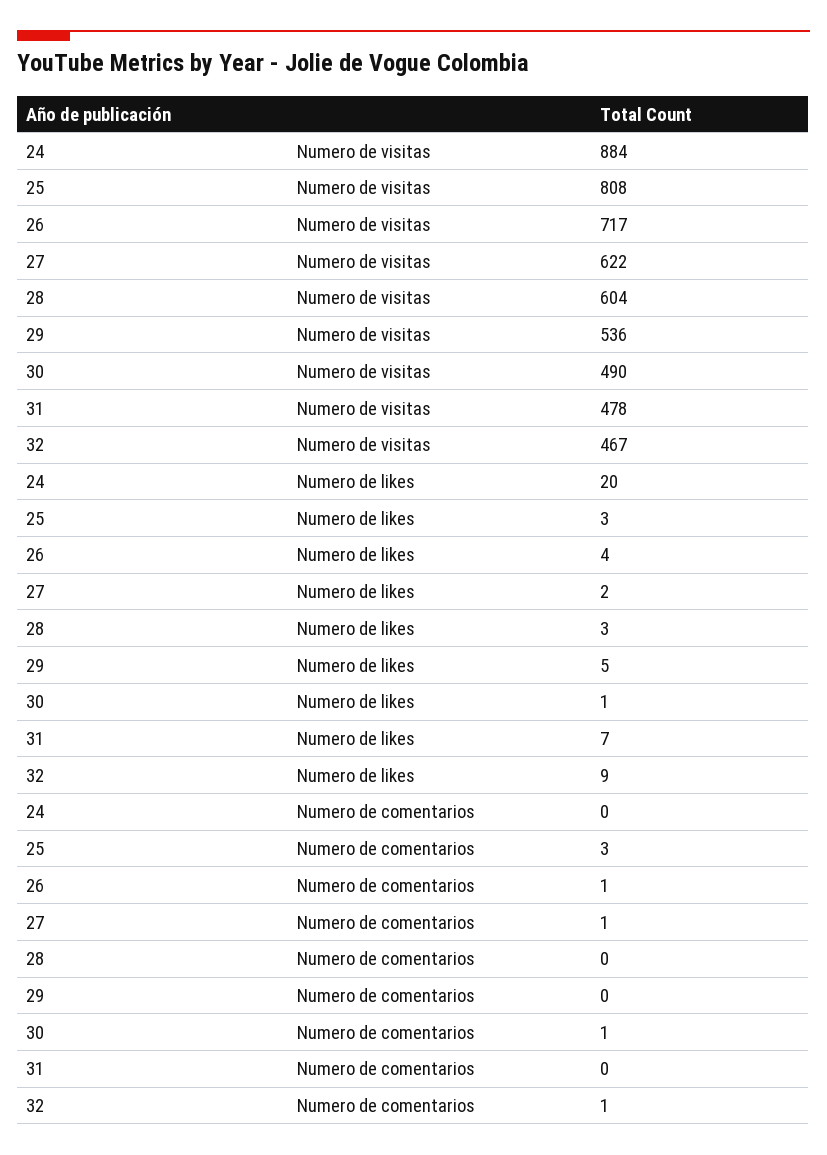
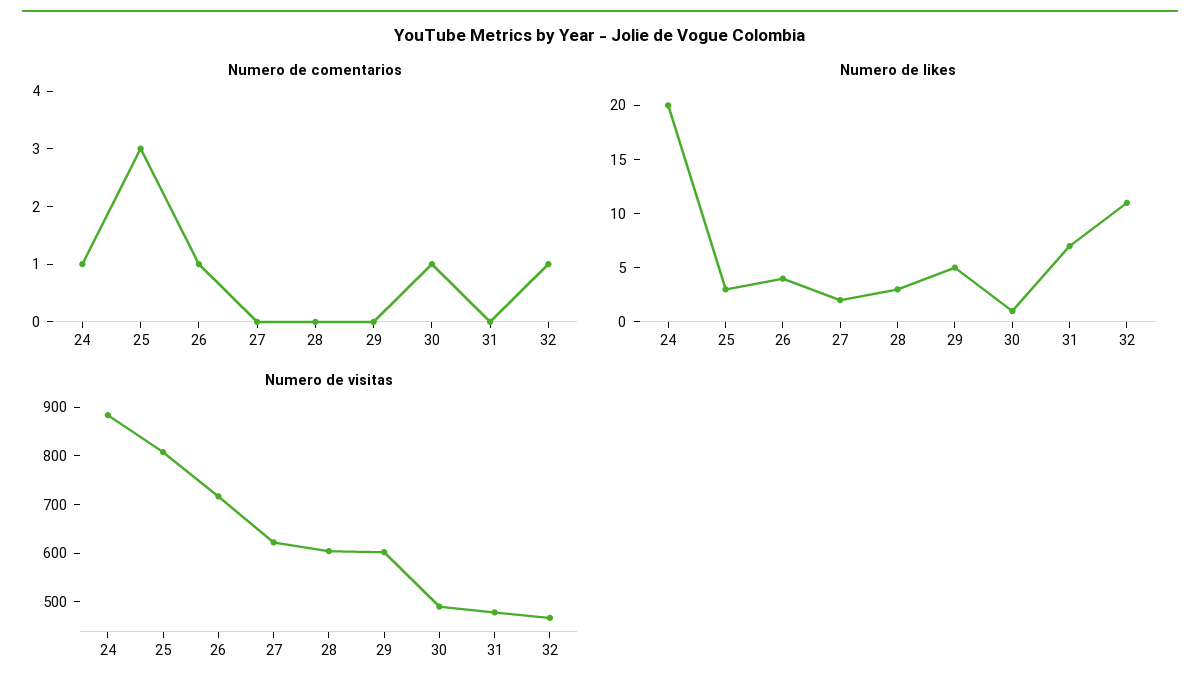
Numero de visitas, 29: 536 -> 600
Numero de likes, 32: 9 -> 11
Numero de comentarios, 24: 0 -> 1
Numero de comentarios, 27: 1 -> 0

